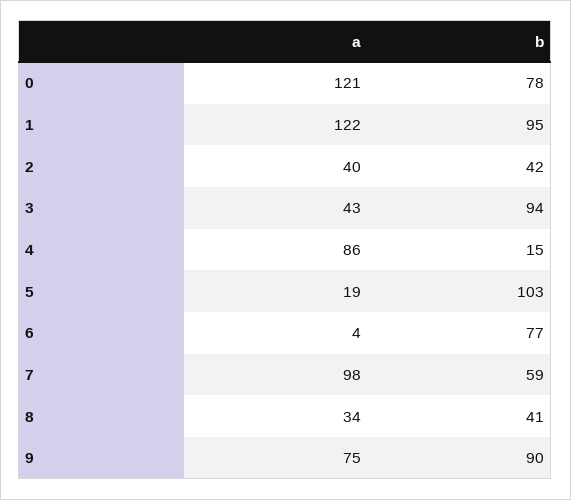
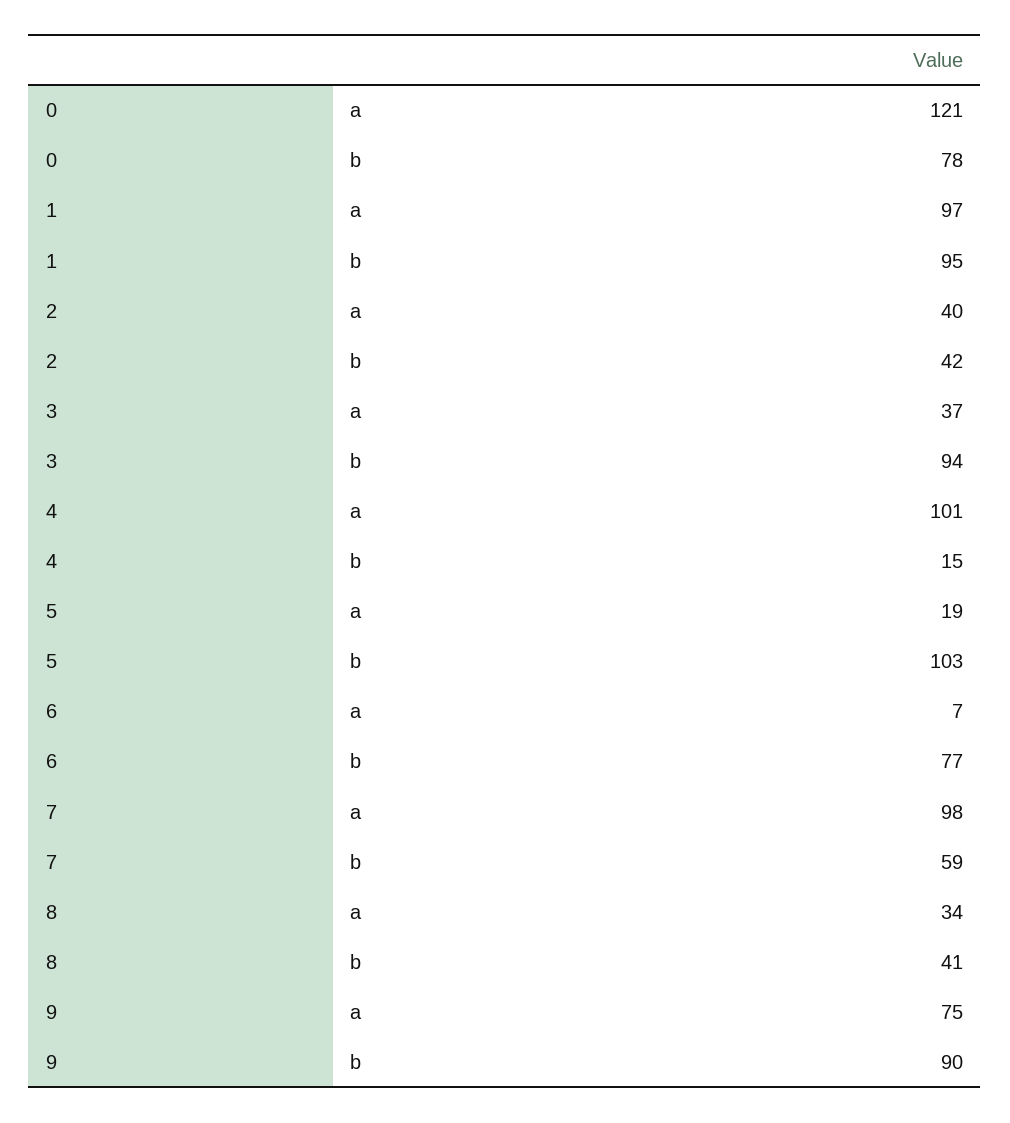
a, 1: 122 -> 97
a, 3: 43 -> 37
a, 4: 86 -> 101
a, 6: 4 -> 7

